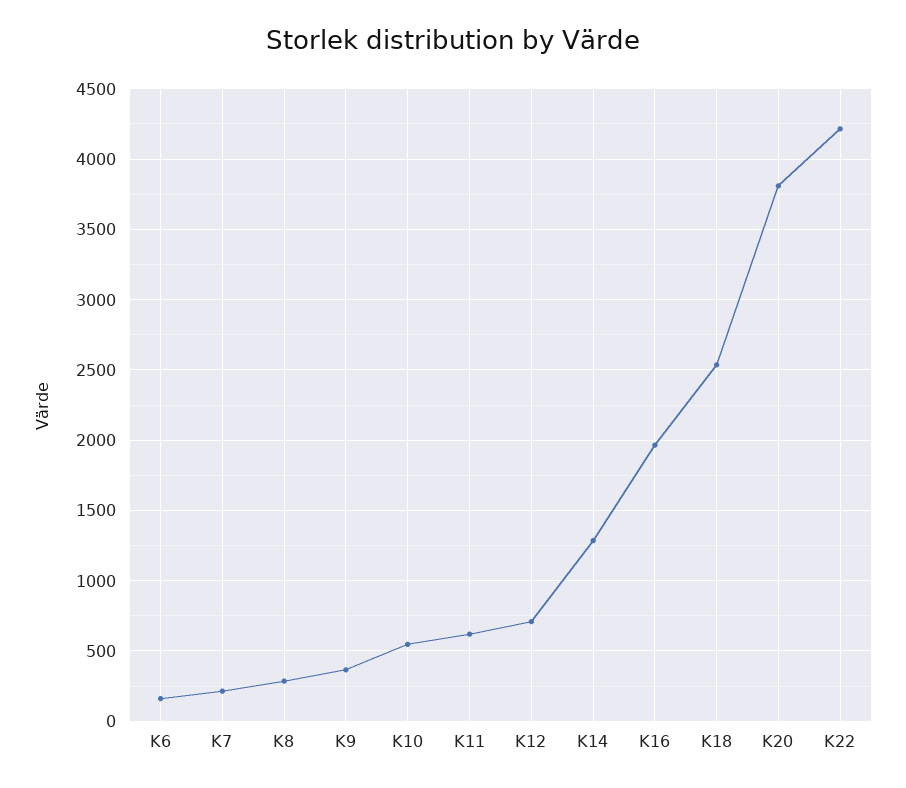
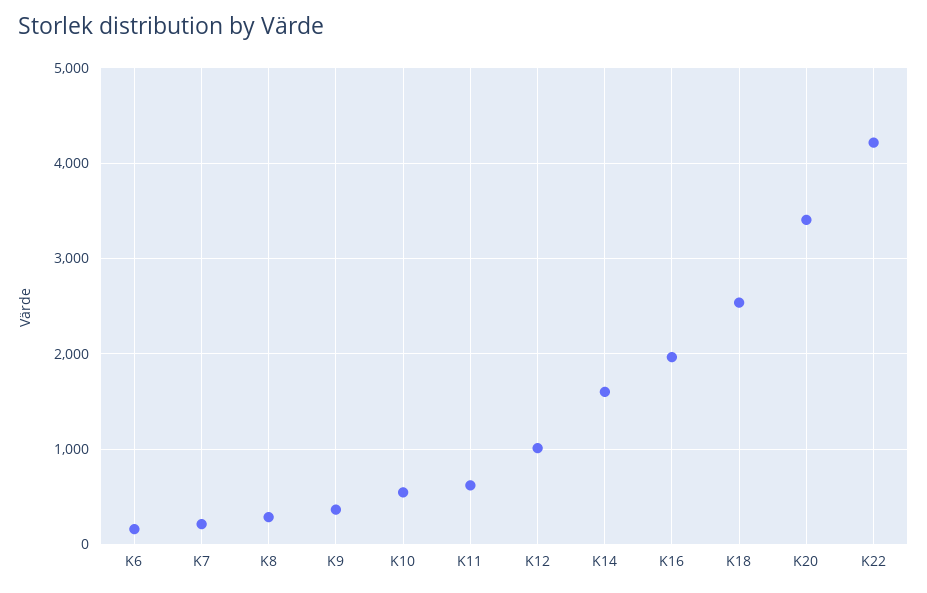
K12: 700 -> 1000
K14: 1300 -> 1600
K20: 3800 -> 3400

